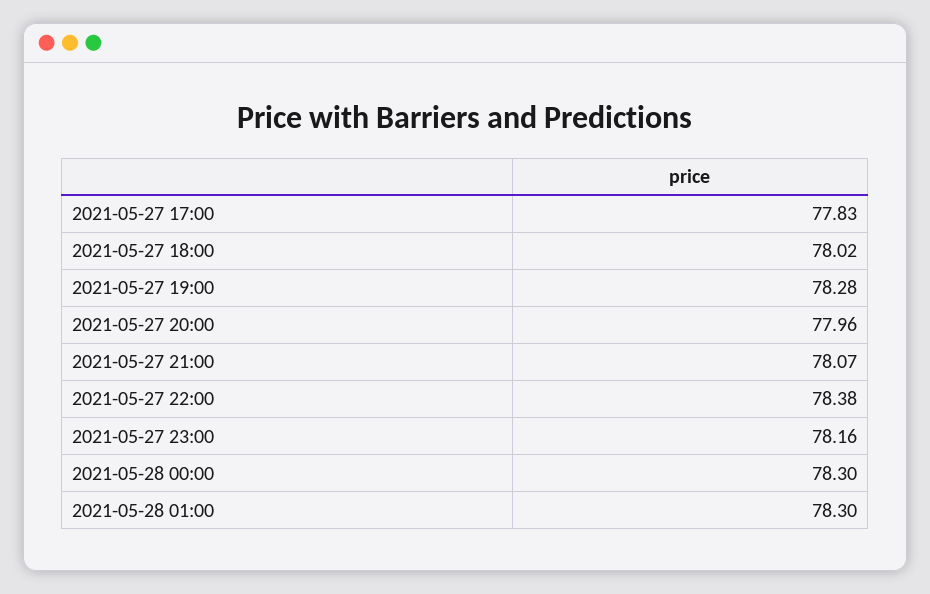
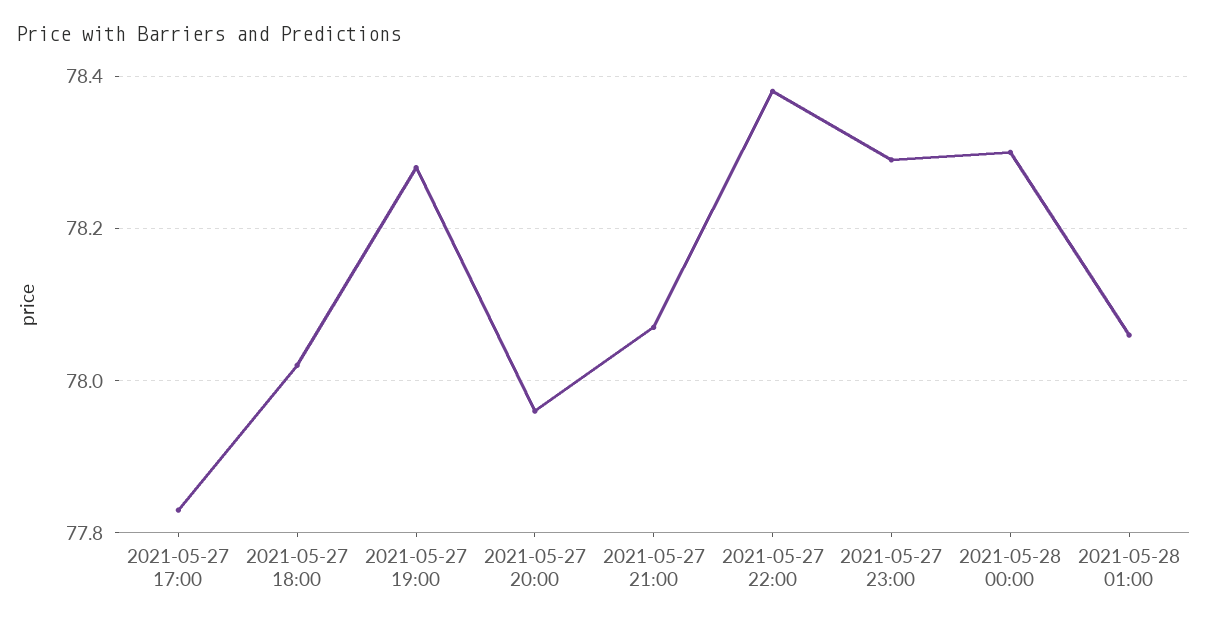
2021-05-27 23:00: 78.16 -> 78.3
2021-05-28 01:00: 78.3 -> 78.05

